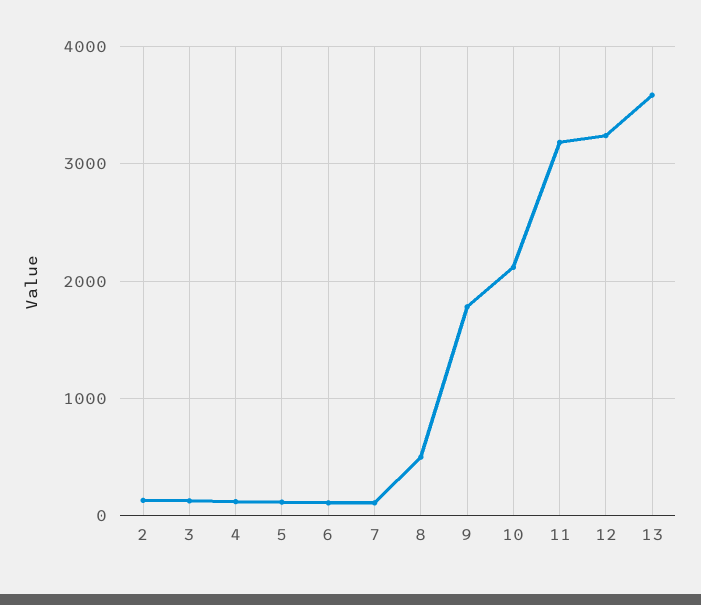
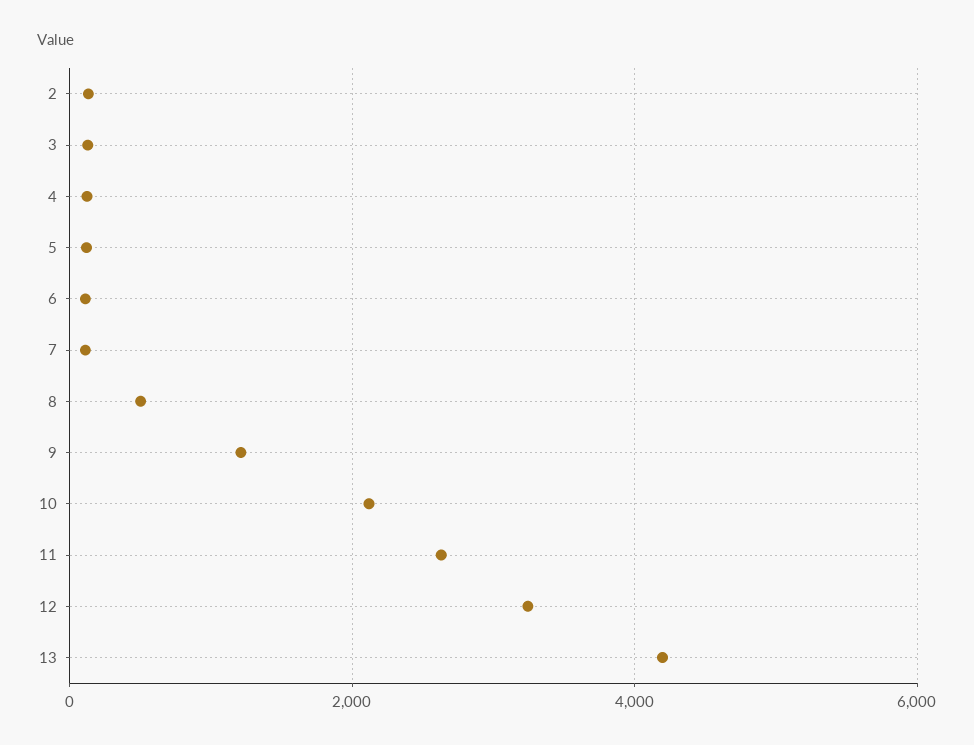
9: 1800 -> 1200
11: 3200 -> 2600
13: 3600 -> 4200

